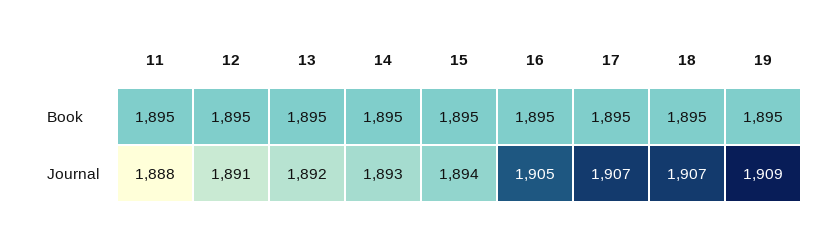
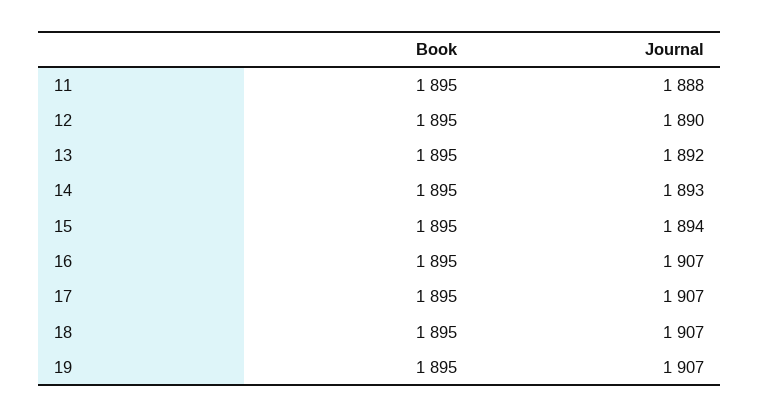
12, Journal: 1891 -> 1890
16, Journal: 1905 -> 1907
19, Journal: 1909 -> 1907

